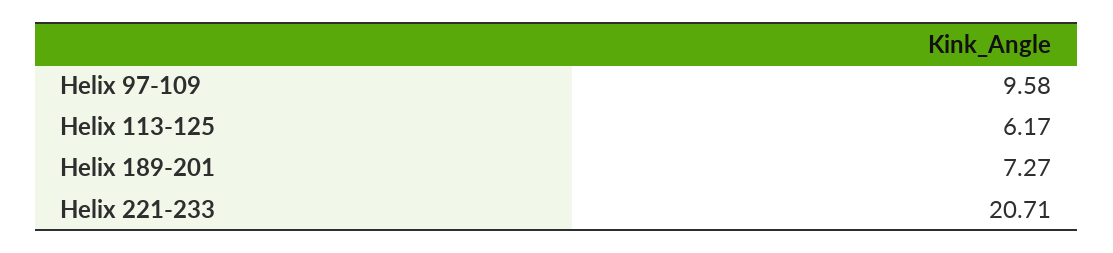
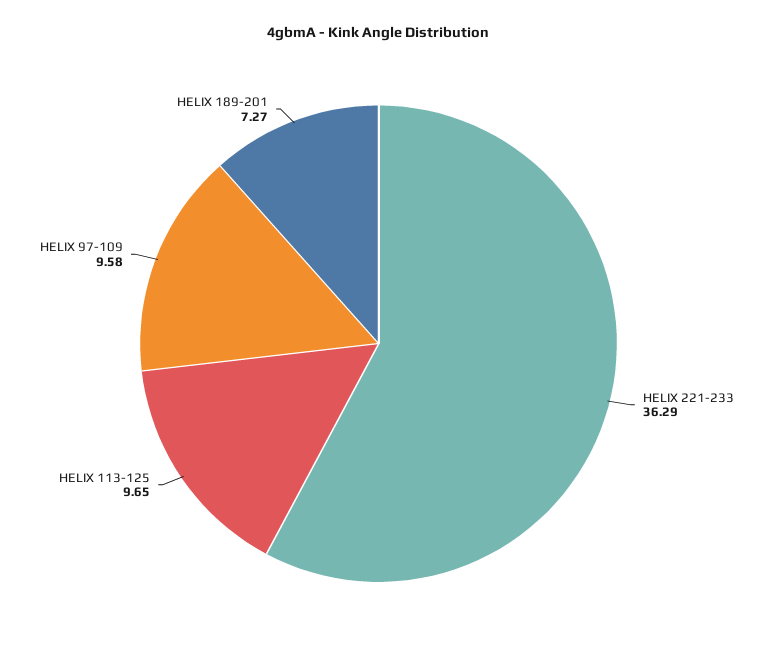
Helix 113-125: 6.17 -> 9.65
Helix 221-233: 20.71 -> 36.29

